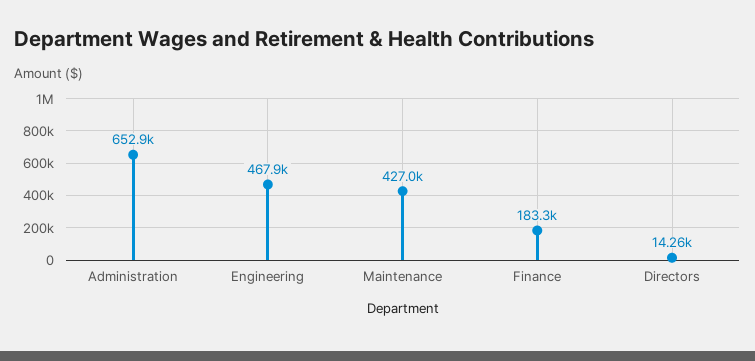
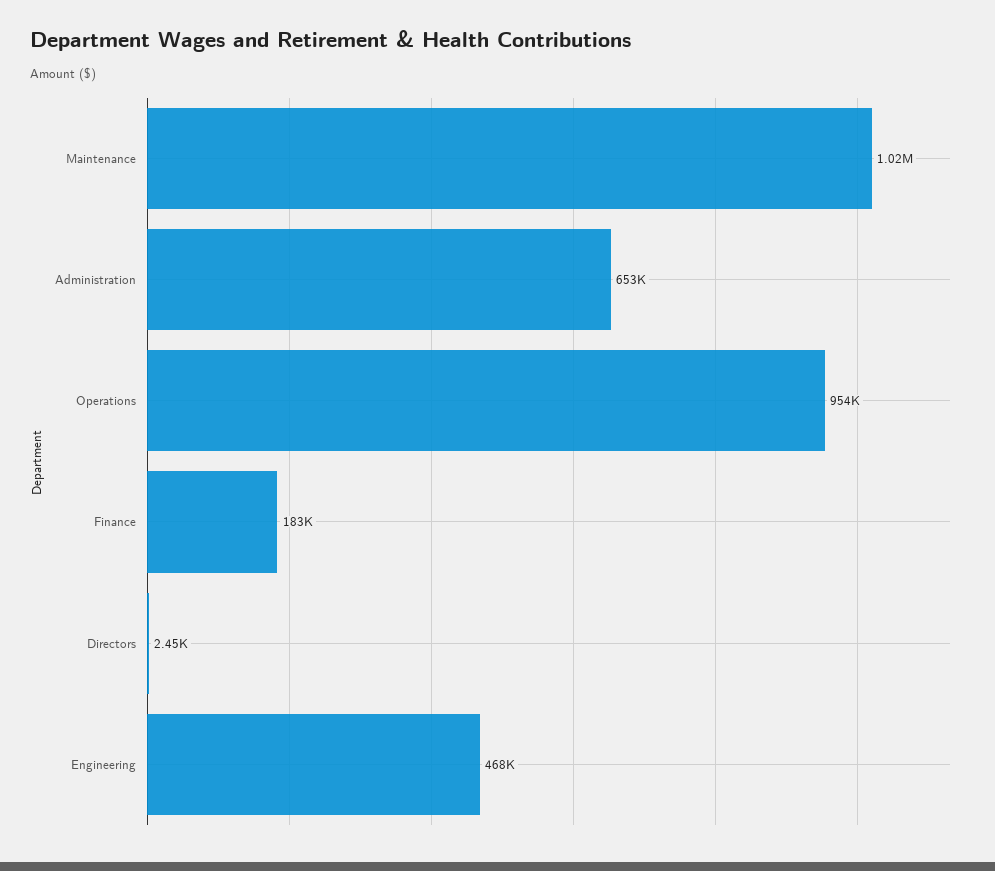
Maintenance: 427000 -> 1020000
Directors: 14260 -> 2450
Operations: none -> 954000

